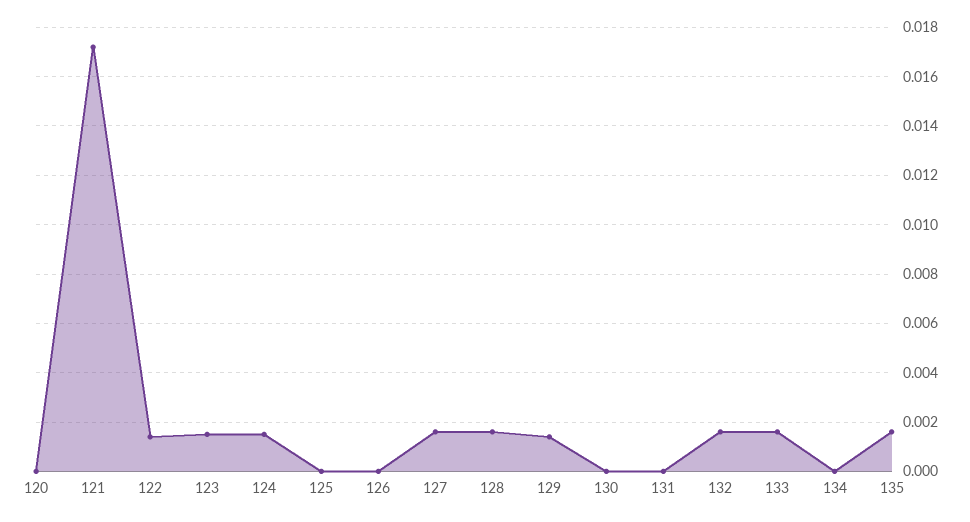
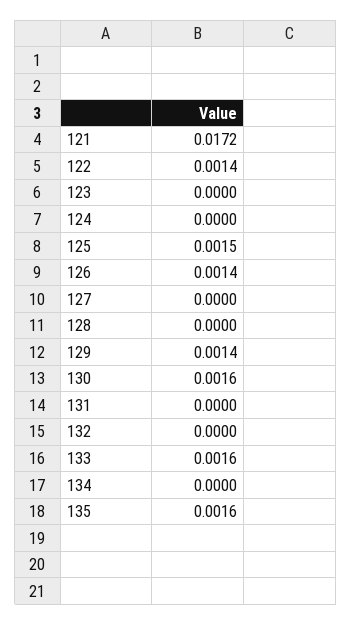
120: 0 -> none
123: 0.0015 -> 0
124: 0.0015 -> 0
125: 0 -> 0.0015
126: 0 -> 0.0014
127: 0.0015 -> 0
128: 0.0015 -> 0
130: 0 -> 0.0016
132: 0.0015 -> 0

